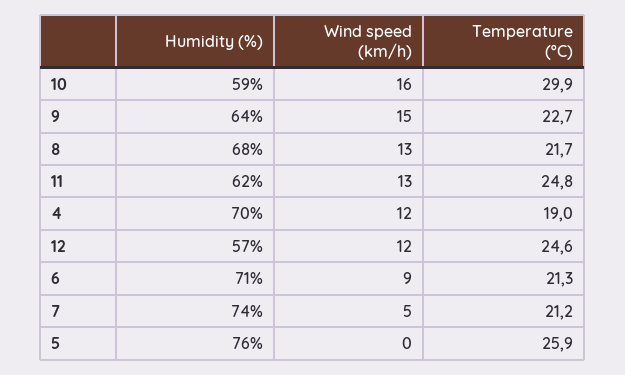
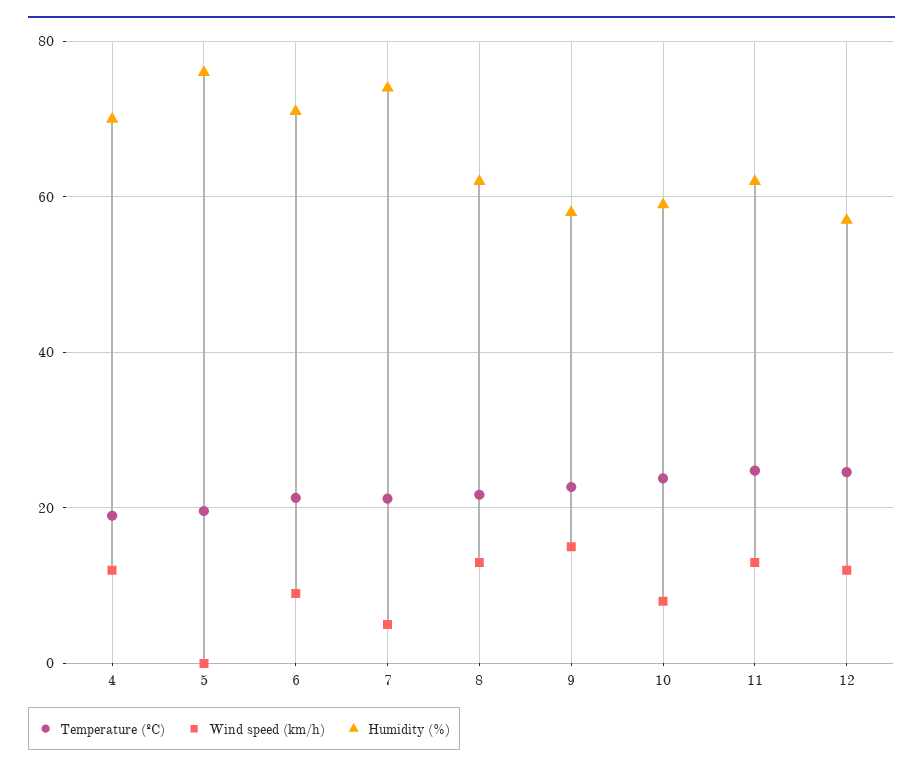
Wind speed (km/h), 10: 16 -> 8
Temperature (ºC), 10: 29.9 -> 24
Humidity (%), 9: 64 -> 58
Humidity (%), 8: 68 -> 62
Temperature (ºC), 5: 25.9 -> 20

